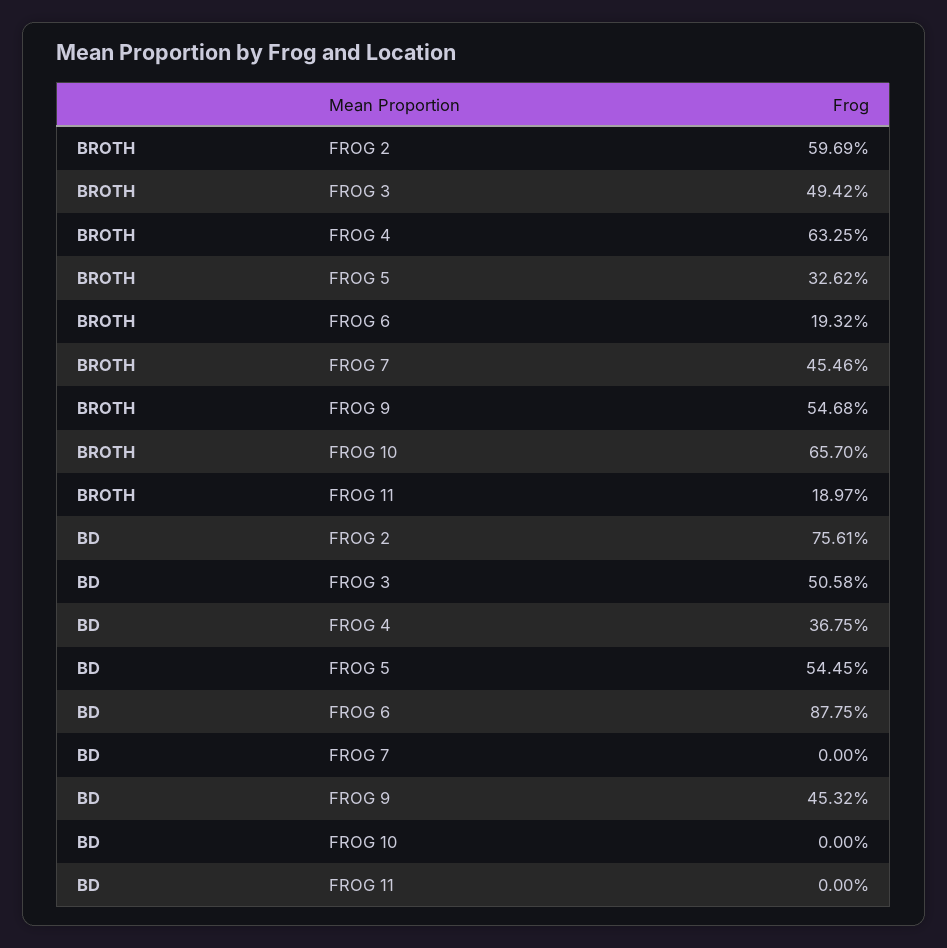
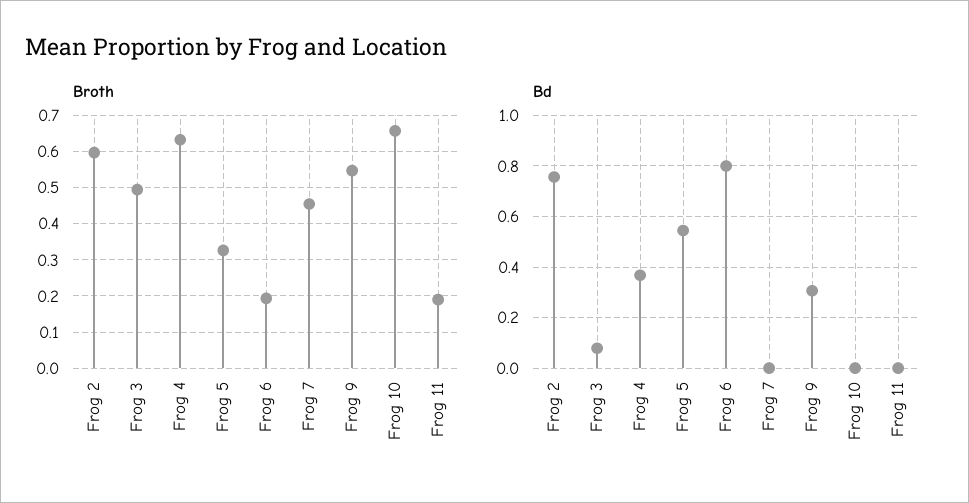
BD, FROG 3: 0.5058 -> 0.075
BD, FROG 6: 0.8775 -> 0.8
BD, FROG 9: 0.4532 -> 0.3

